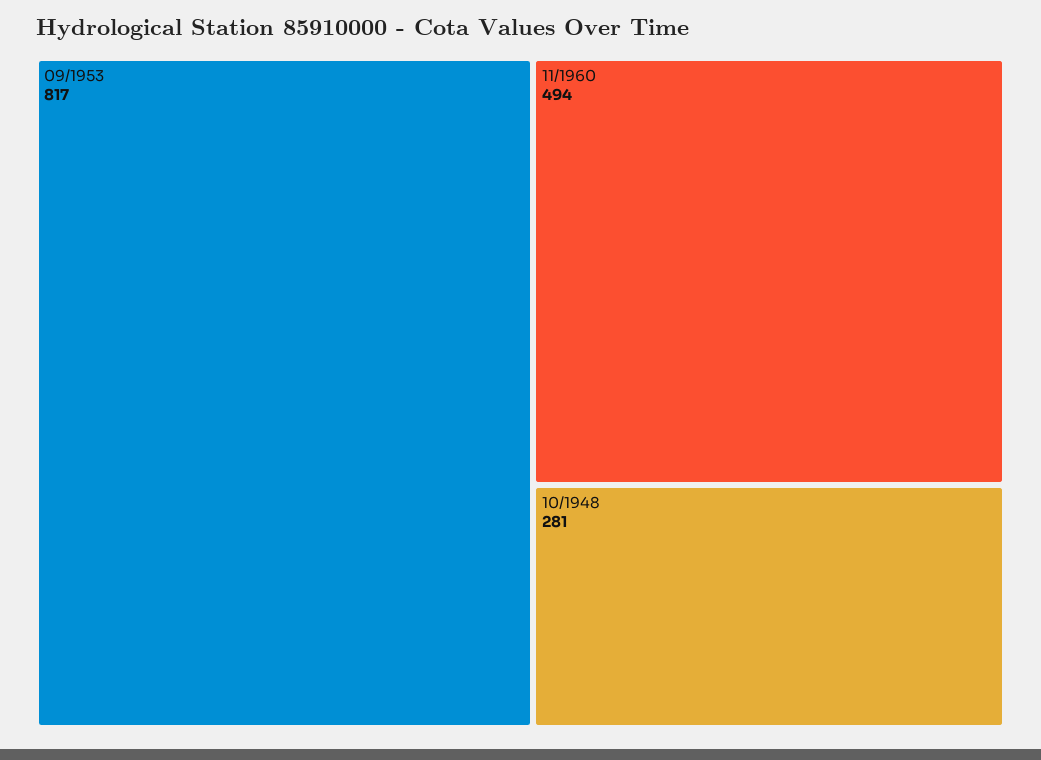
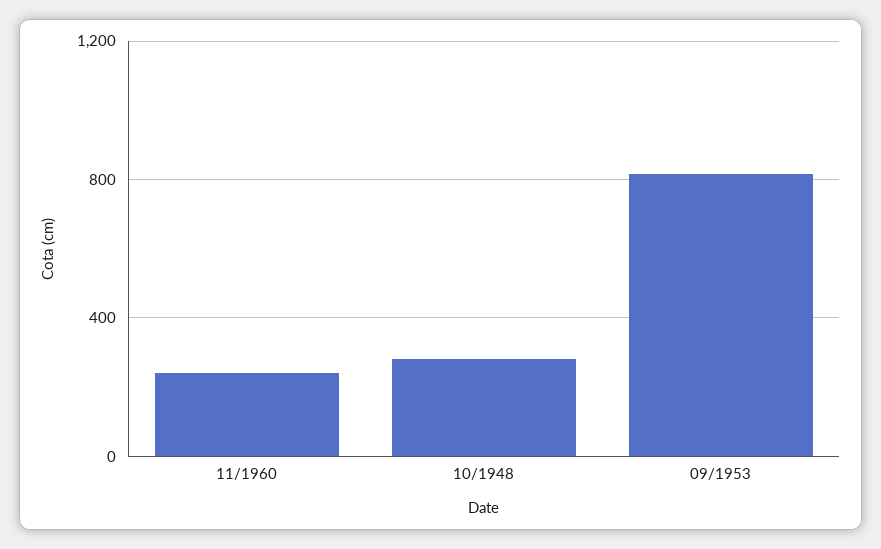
11/1960: 494 -> 250

